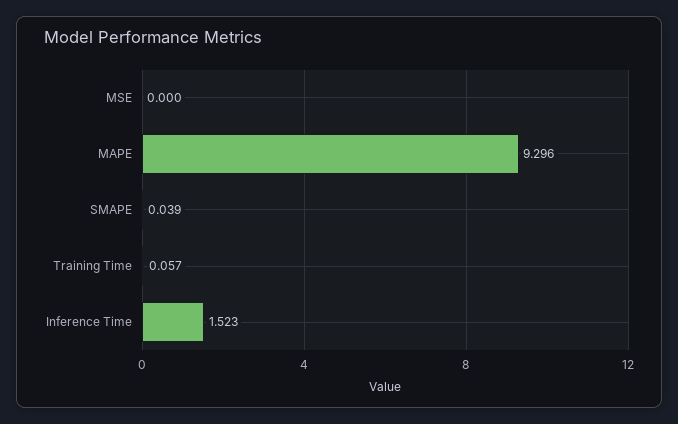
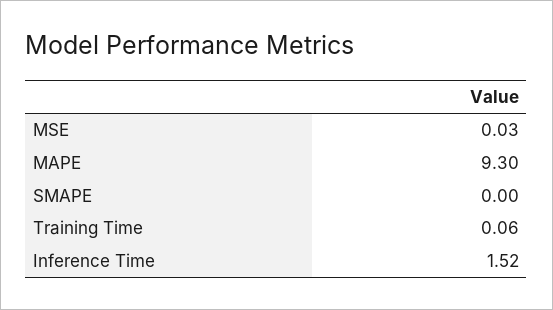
MSE: 0 -> 0.03
SMAPE: 0.039 -> 0

